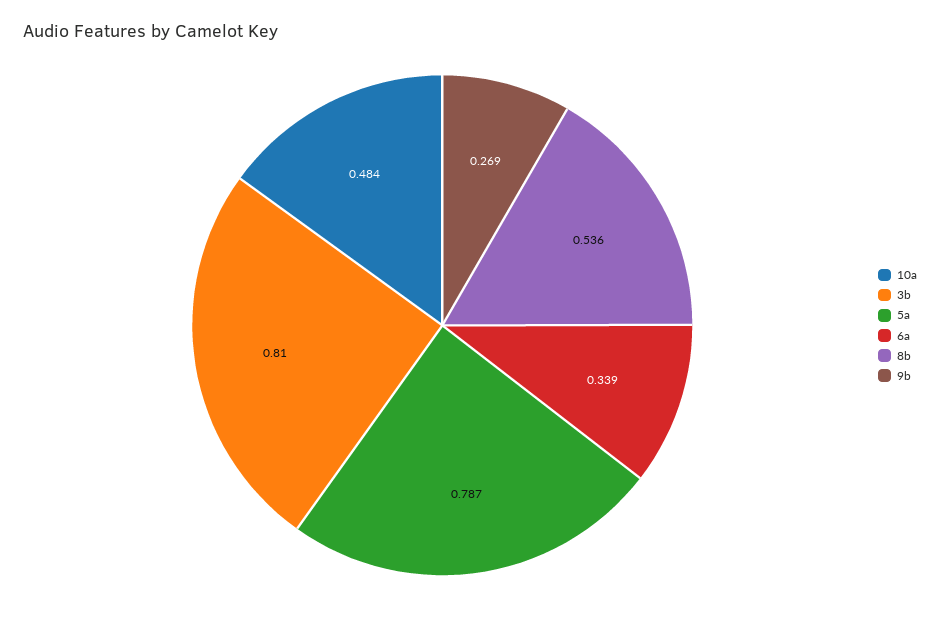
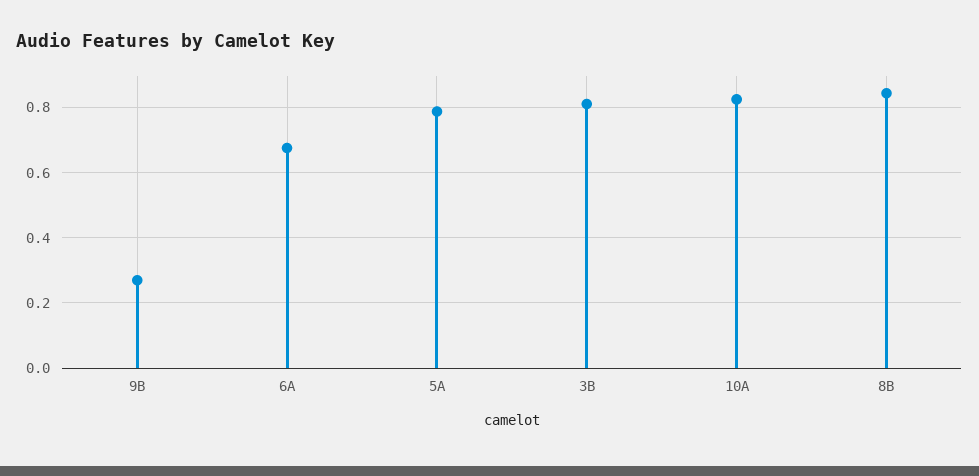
10a: 0.484 -> 0.82
6a: 0.339 -> 0.68
8b: 0.536 -> 0.84

